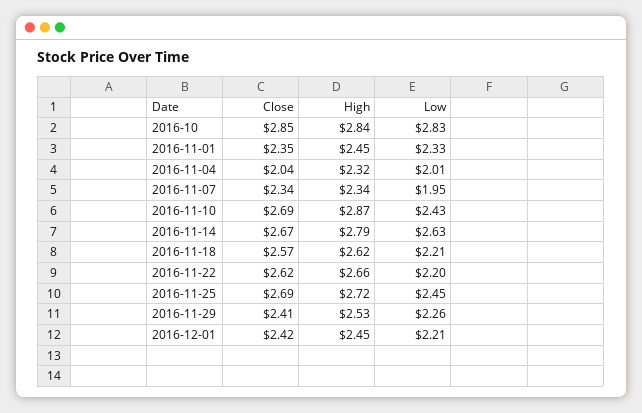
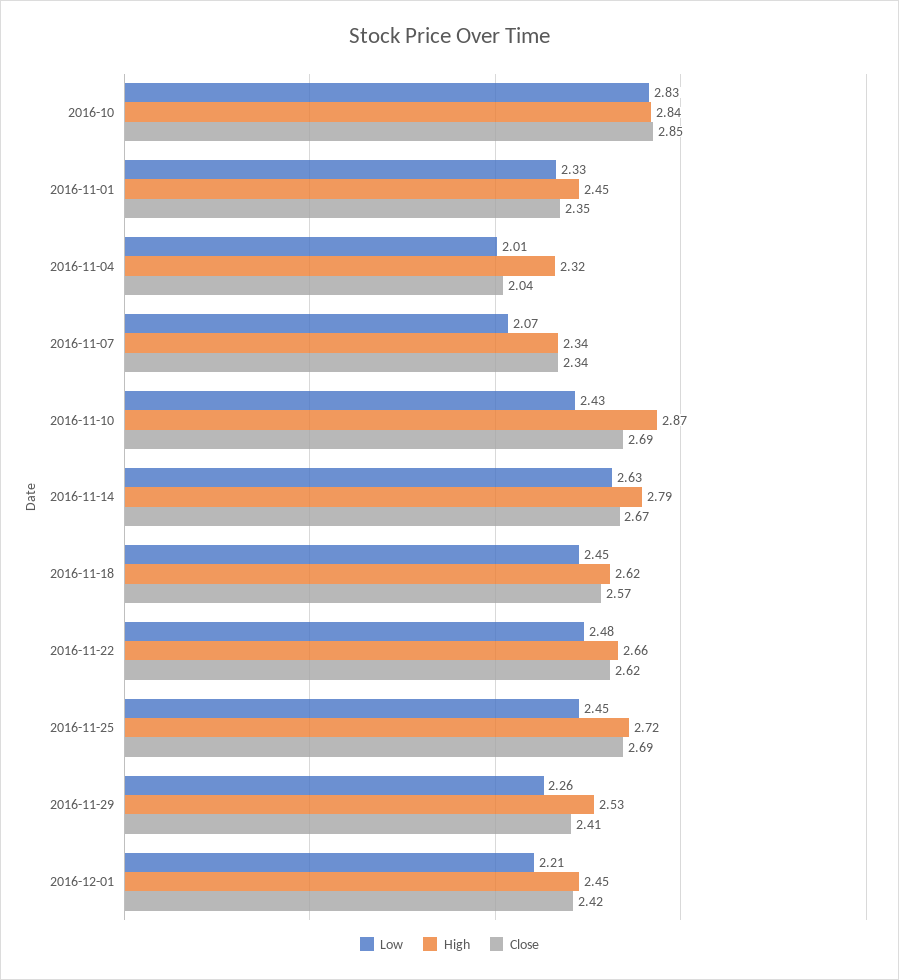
Low, 2016-11-07: 1.95 -> 2.07
Low, 2016-11-18: 2.21 -> 2.45
Low, 2016-11-22: 2.2 -> 2.48

